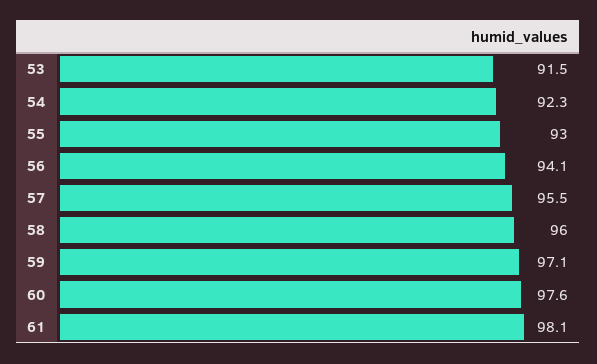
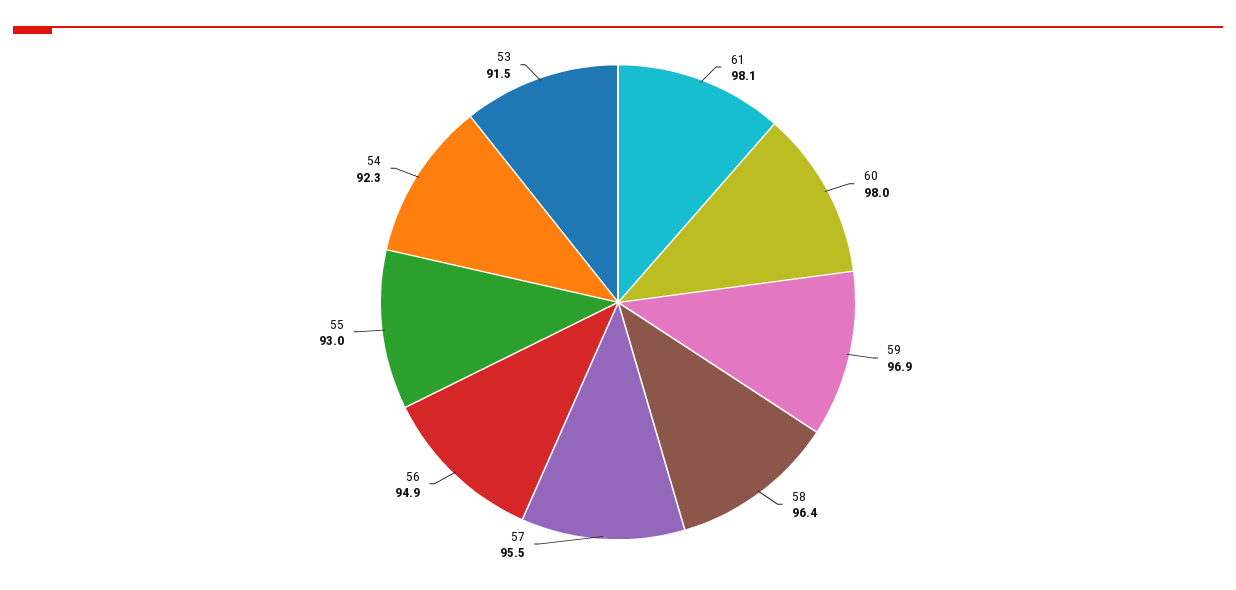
56: 94.1 -> 94.9
58: 96 -> 96.4
59: 97.1 -> 96.9
60: 97.6 -> 98

